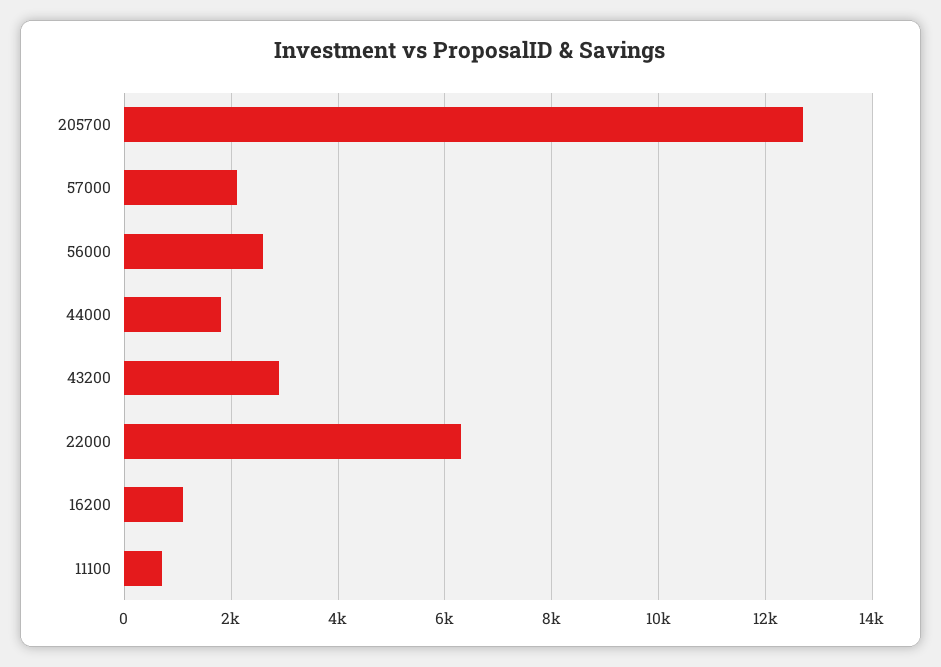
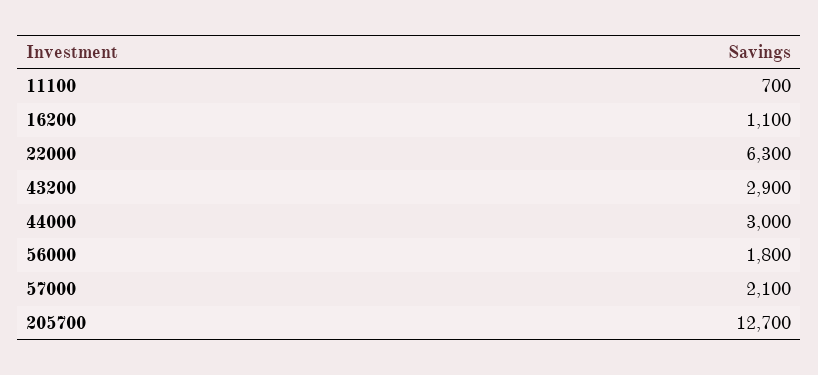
56000: 2600 -> 1800
44000: 1800 -> 3000

